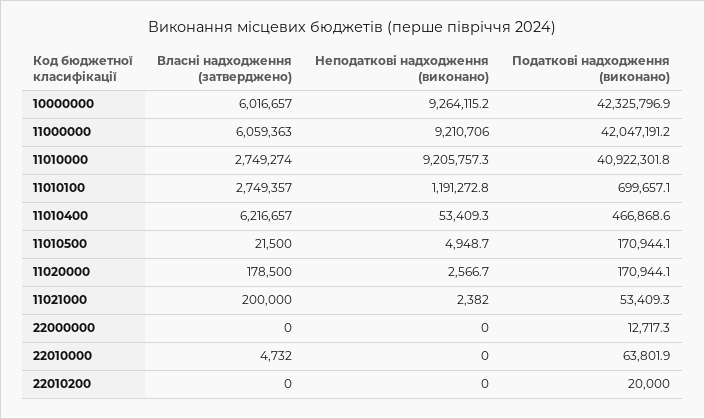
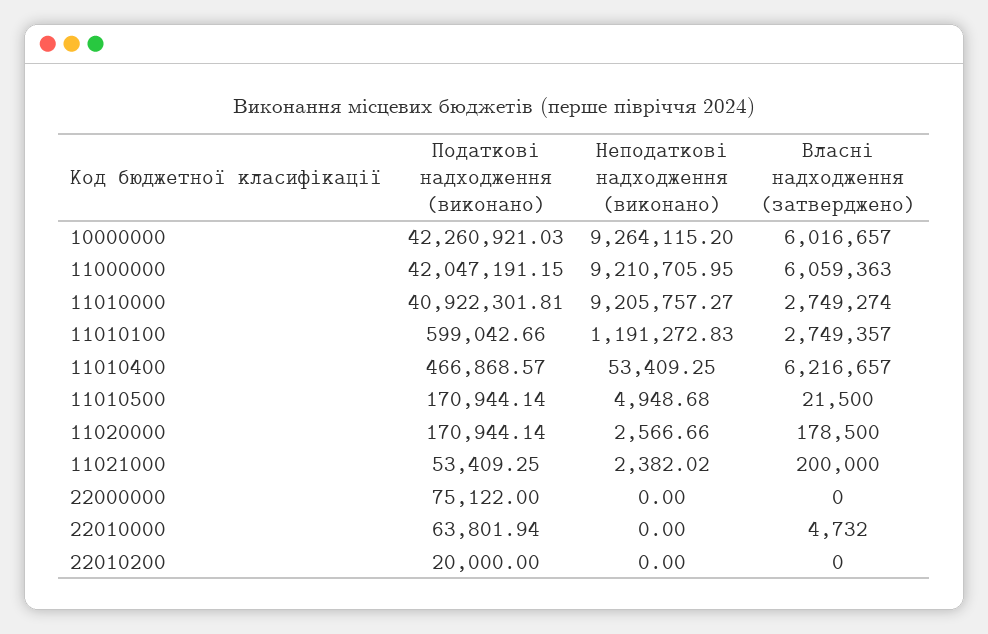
Податкові надходження (виконано), 10000000: 42325796.9 -> 42260921.03
Податкові надходження (виконано), 11010100: 699657.1 -> 599042.66
Податкові надходження (виконано), 22000000: 12717.3 -> 75122

